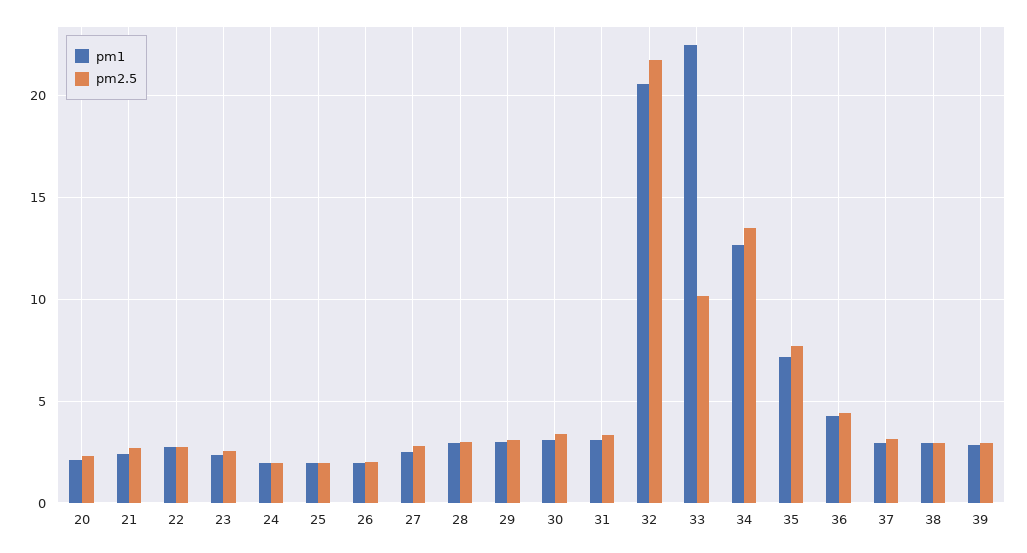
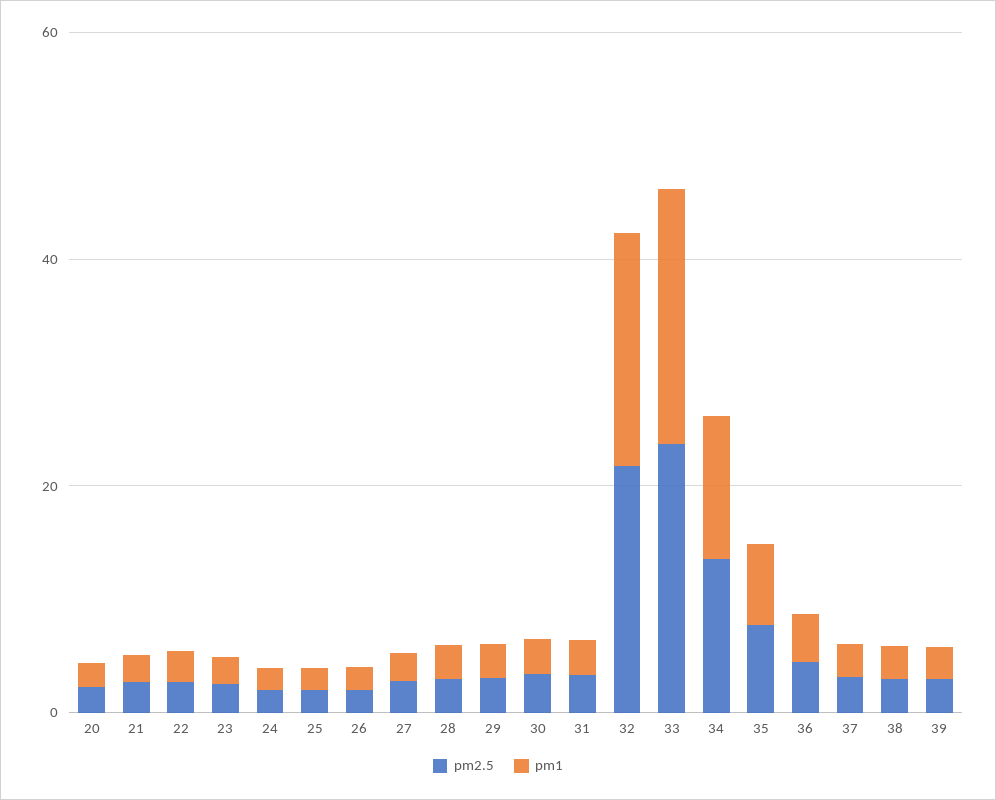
pm2.5, 33: 10 -> 25

